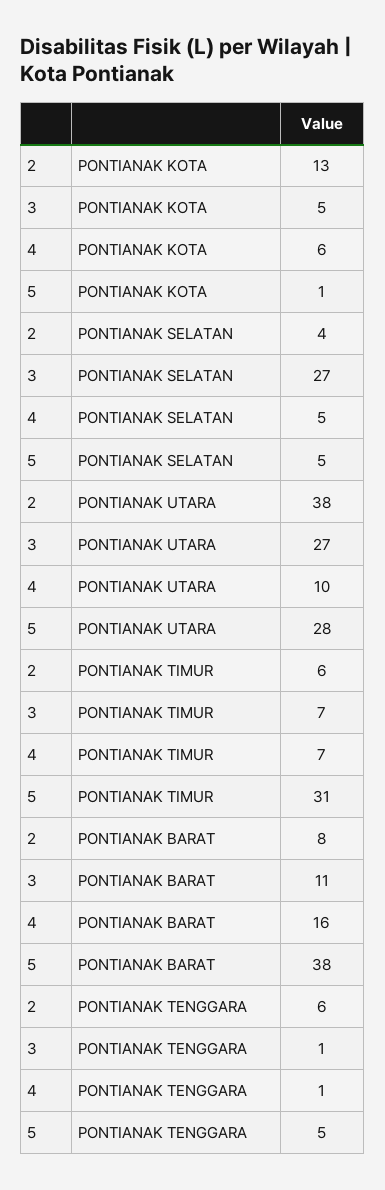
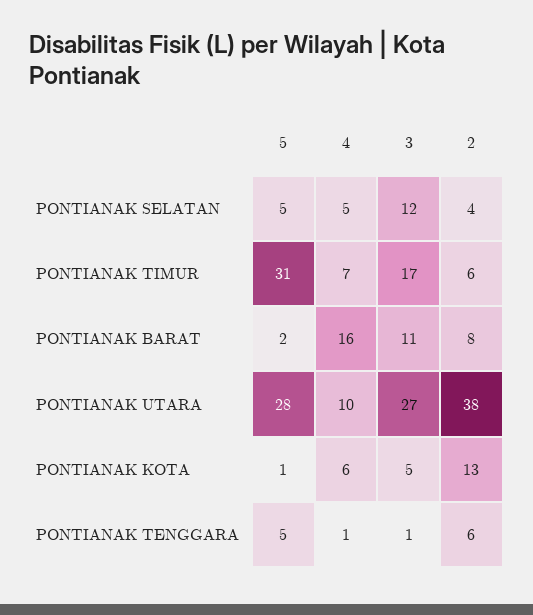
3, PONTIANAK SELATAN: 27 -> 12
3, PONTIANAK TIMUR: 7 -> 17
5, PONTIANAK BARAT: 38 -> 2

